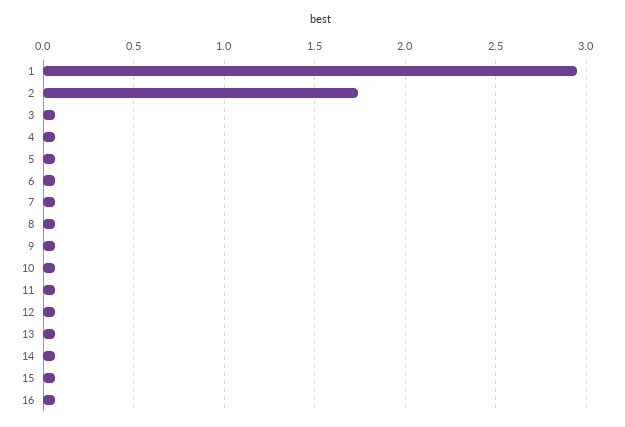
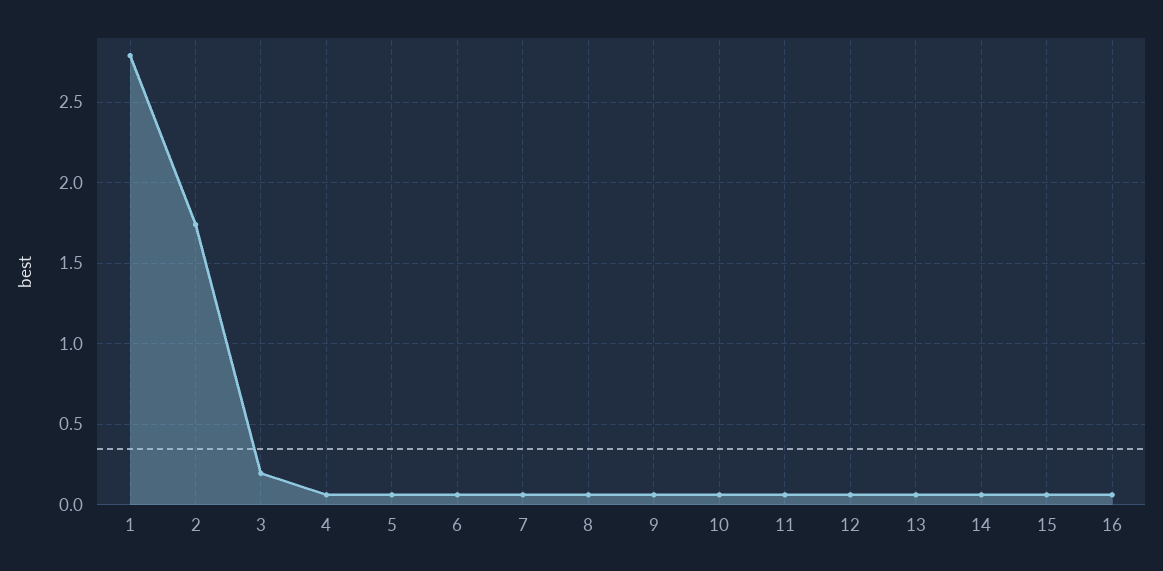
1: 2.95 -> 2.8
3: 0.05 -> 0.2

